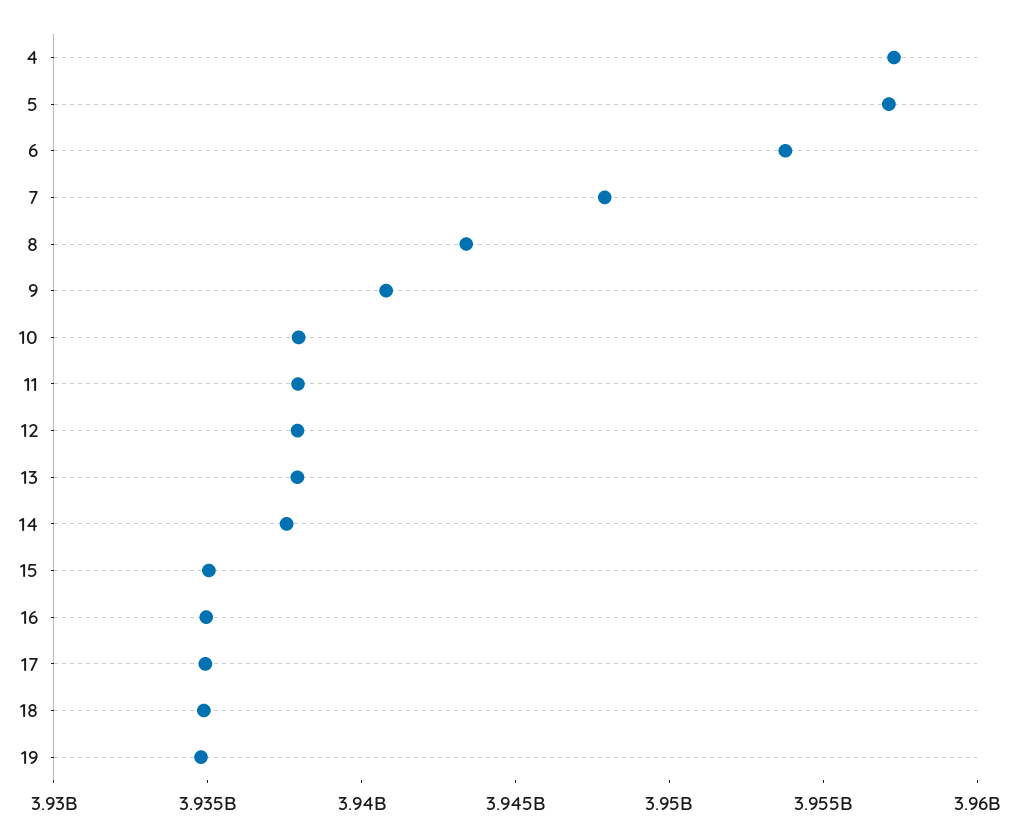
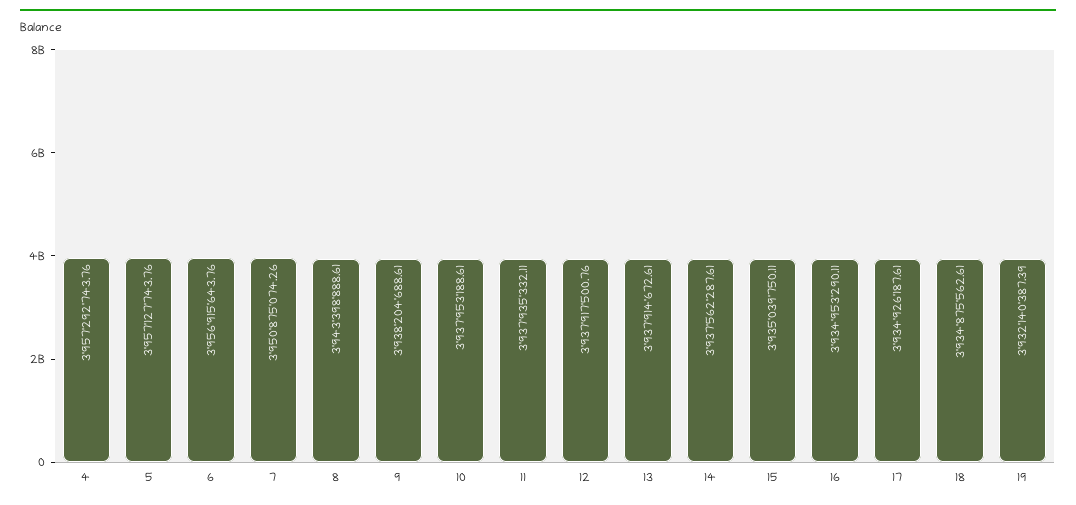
6: 3954000000 -> 3956915643.76
7: 3948000000 -> 3950875074.26
9: 3941000000 -> 3938204688.61
19: 3935000000 -> 3932140387.39

